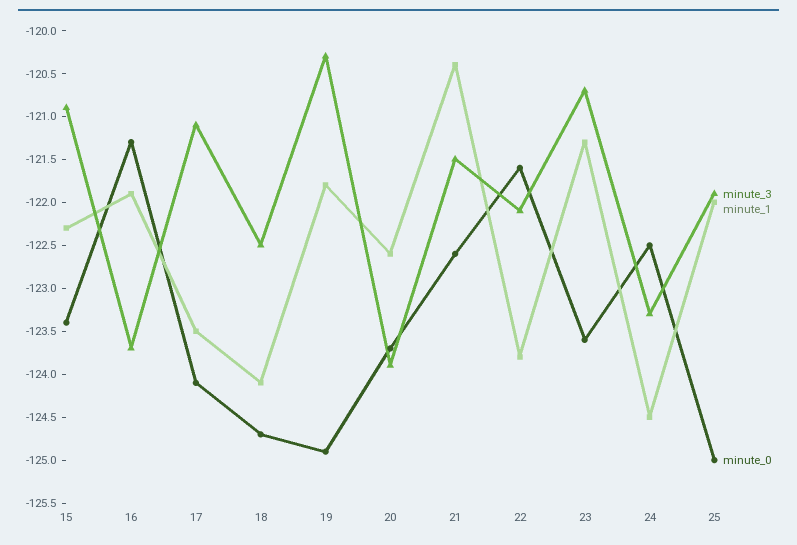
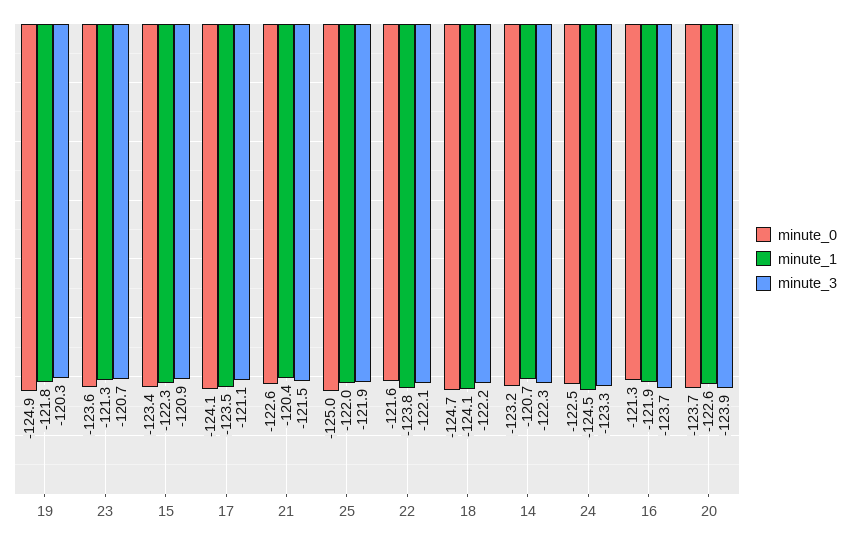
minute_3, 18: -122.5 -> -122.2
minute_0, 14: none -> -123.2
minute_1, 14: none -> -120.7
minute_3, 14: none -> -122.3

